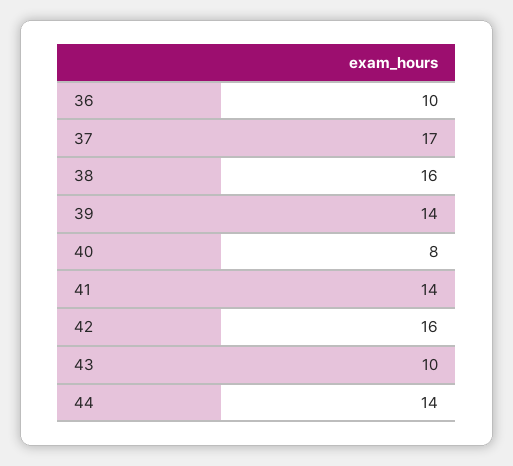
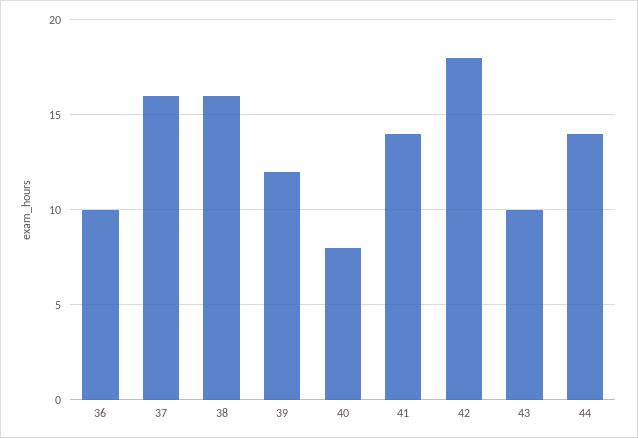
37: 17 -> 16
39: 14 -> 12
42: 16 -> 18

